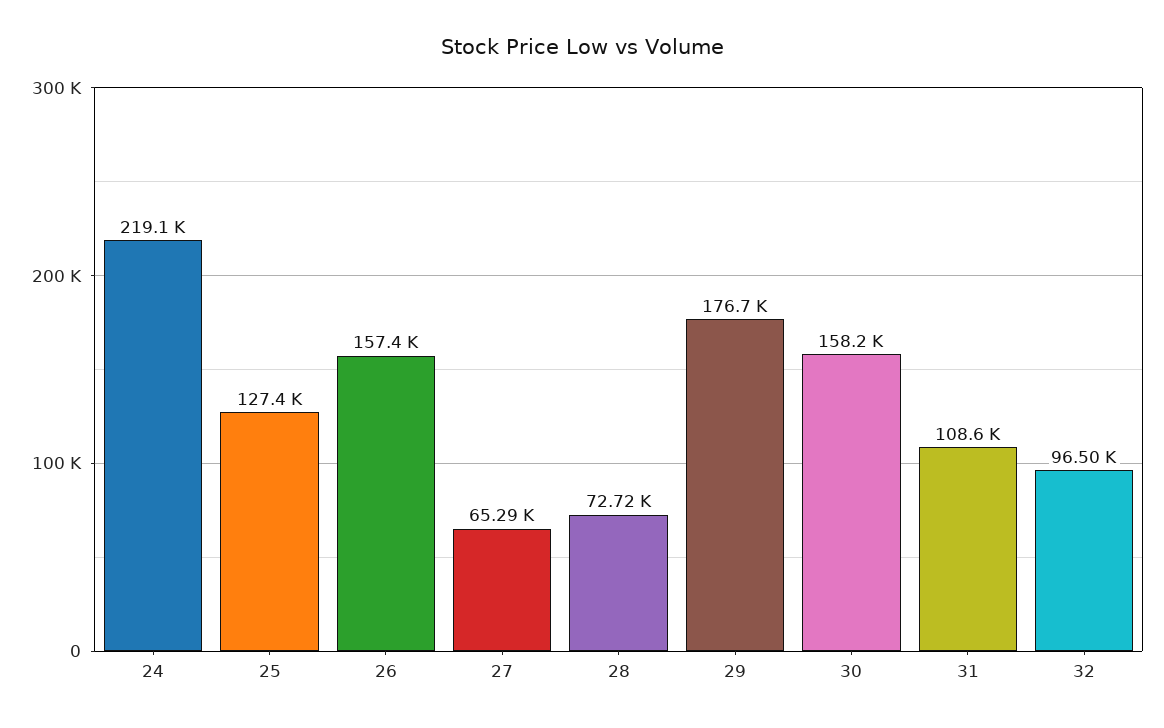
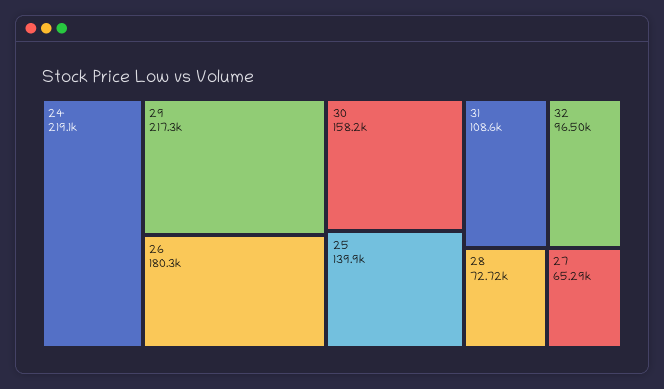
25: 127400 -> 139900
26: 157400 -> 180300
29: 176700 -> 217300

